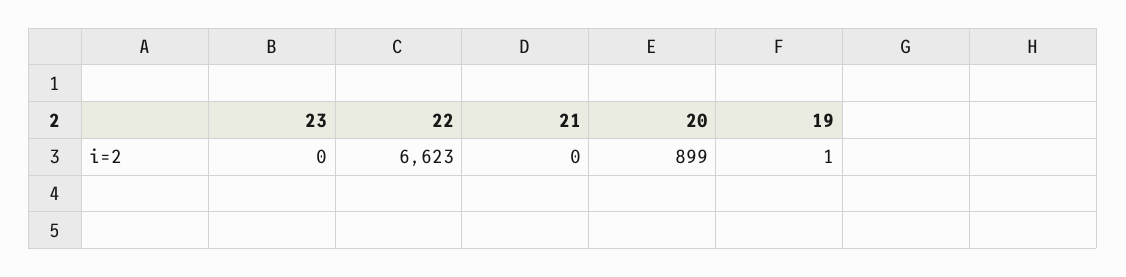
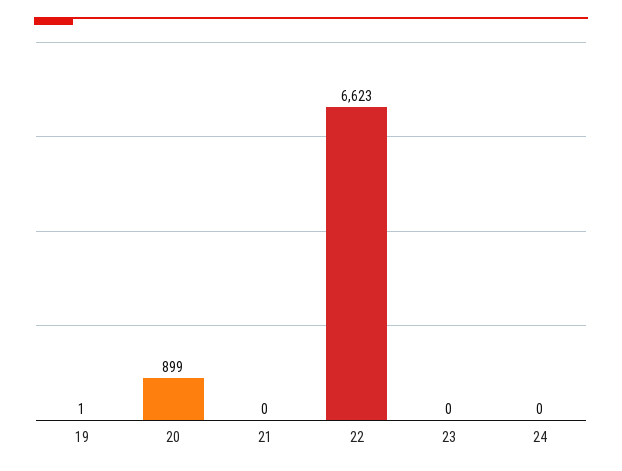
24: none -> 0

